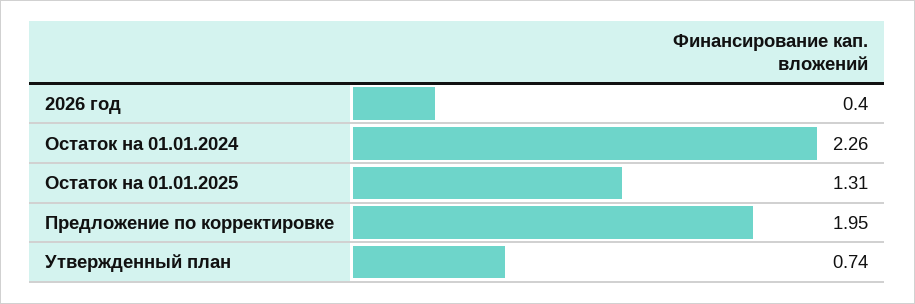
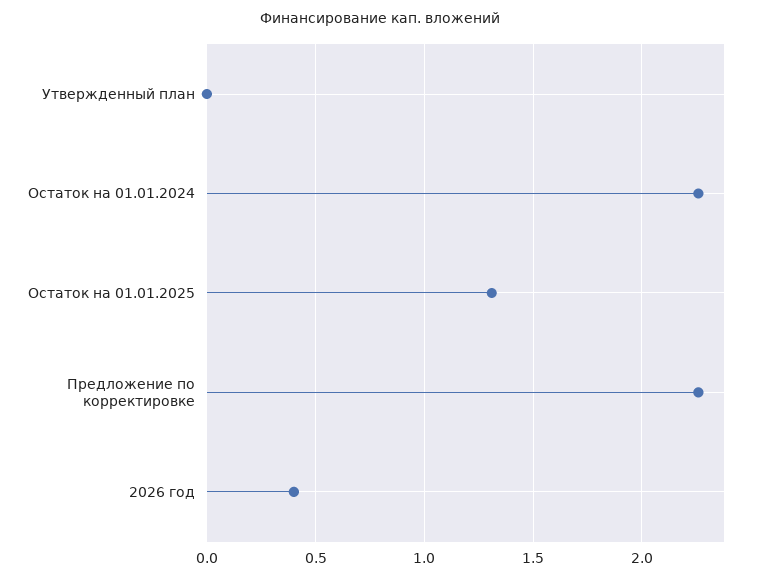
Предложение по корректировке: 1.95 -> 2.25
Утвержденный план: 0.74 -> 0

